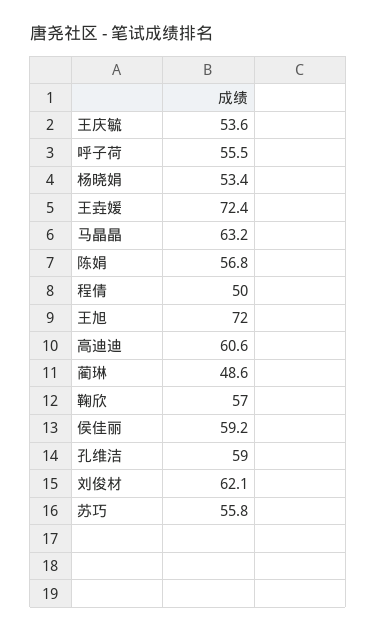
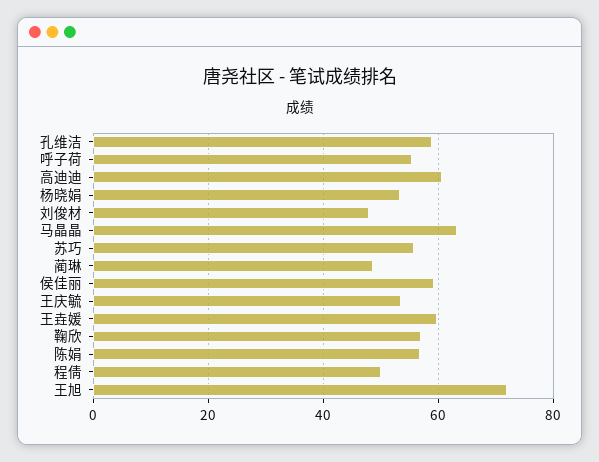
王垚媛: 72.4 -> 60
刘俊材: 62.1 -> 48

